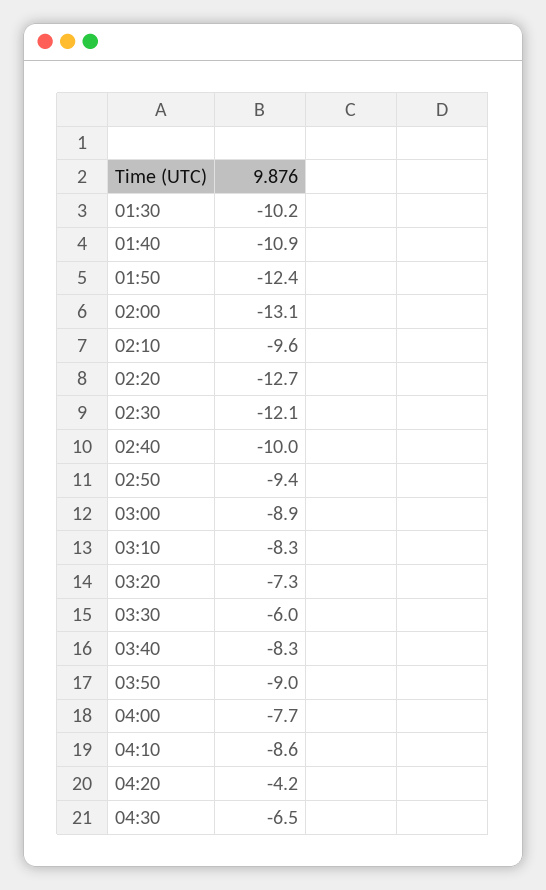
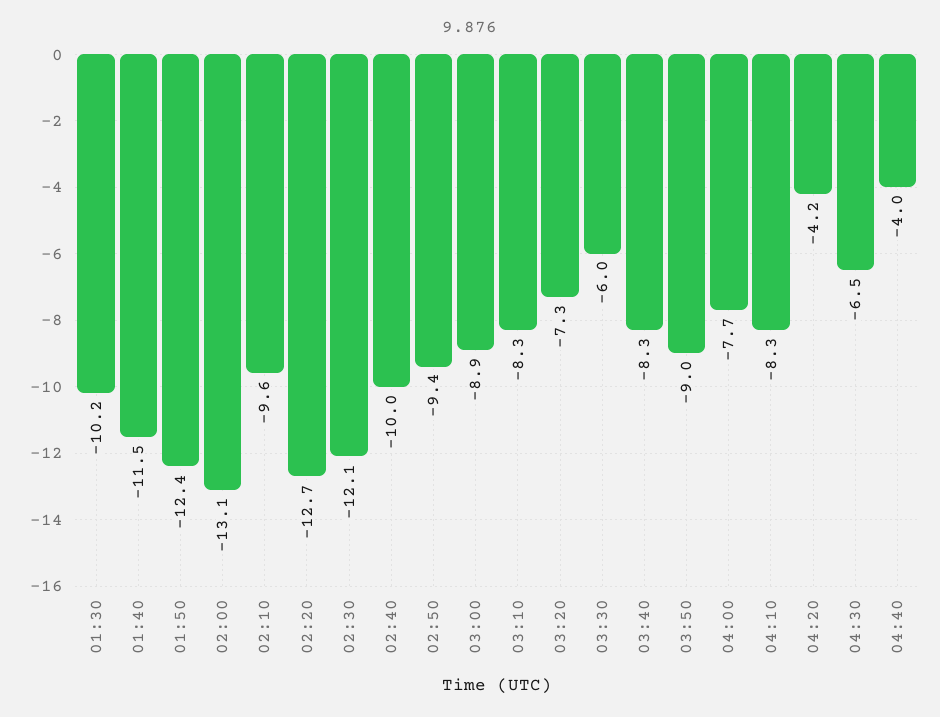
01:40: -10.9 -> -11.5
04:10: -8.6 -> -8.3
04:40: none -> -4

